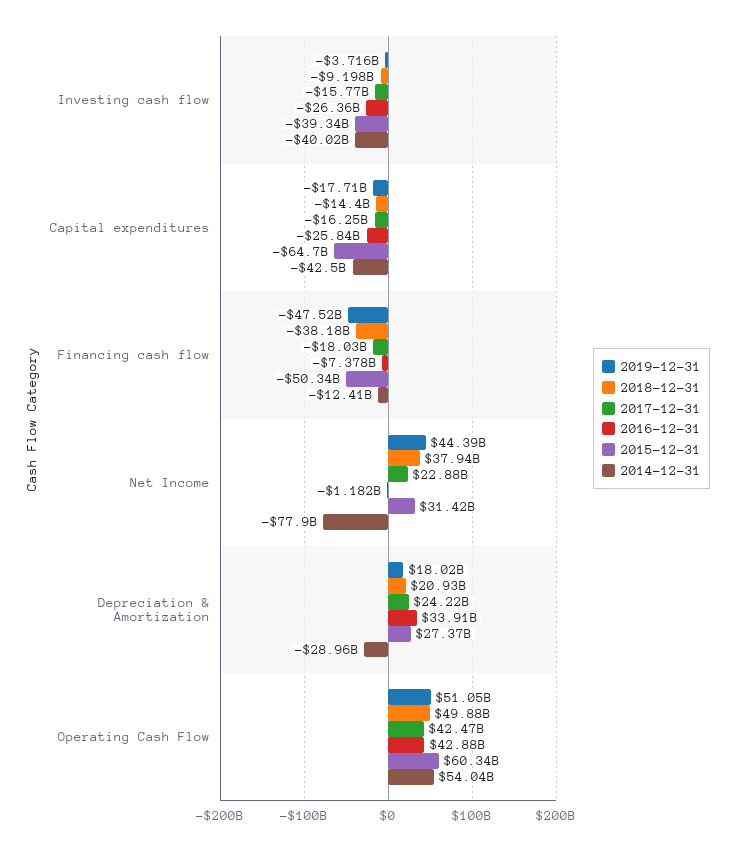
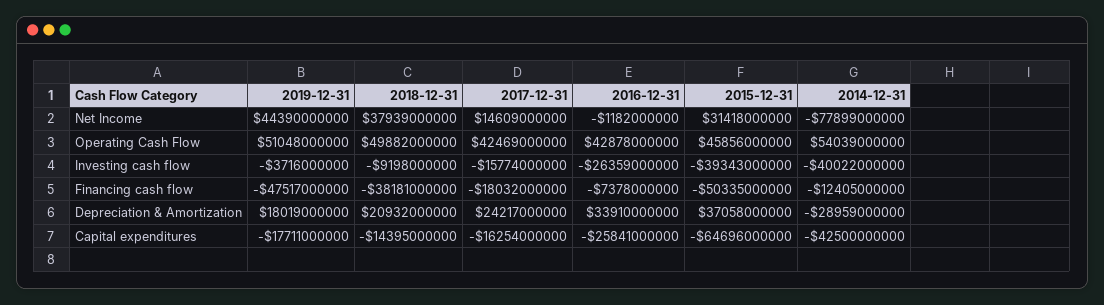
2017-12-31, Net Income: 22880000000 -> 14609000000
2015-12-31, Depreciation & Amortization: 27370000000 -> 37058000000
2015-12-31, Operating Cash Flow: 60340000000 -> 45856000000

